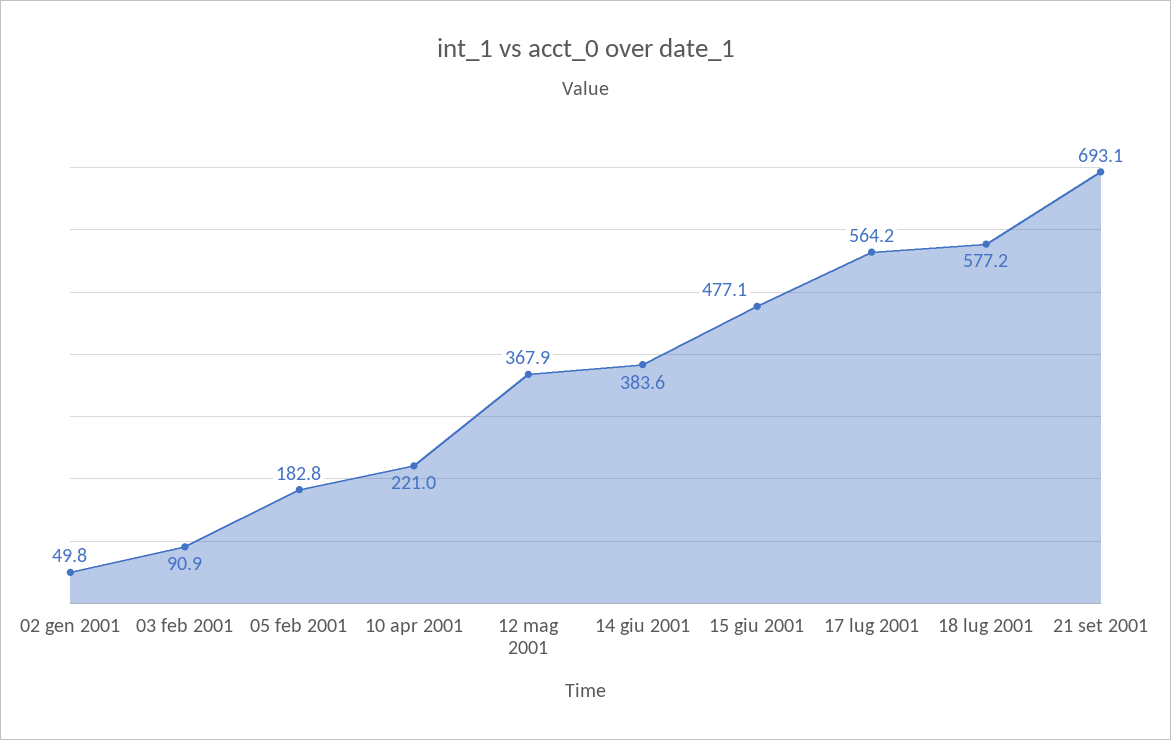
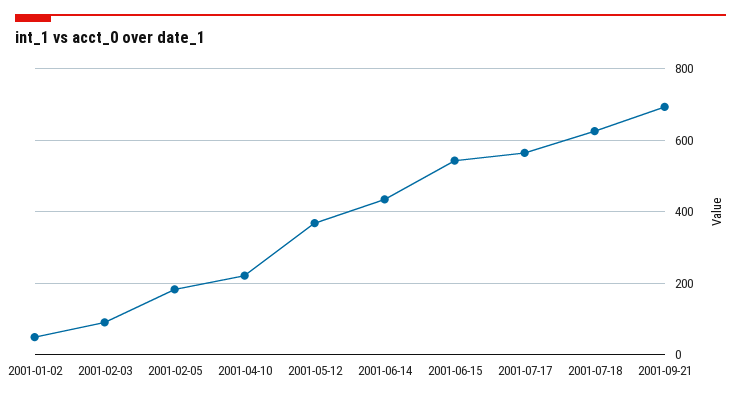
14 giu 2001: 383.6 -> 440
15 giu 2001: 477.1 -> 540
18 lug 2001: 577.2 -> 620

